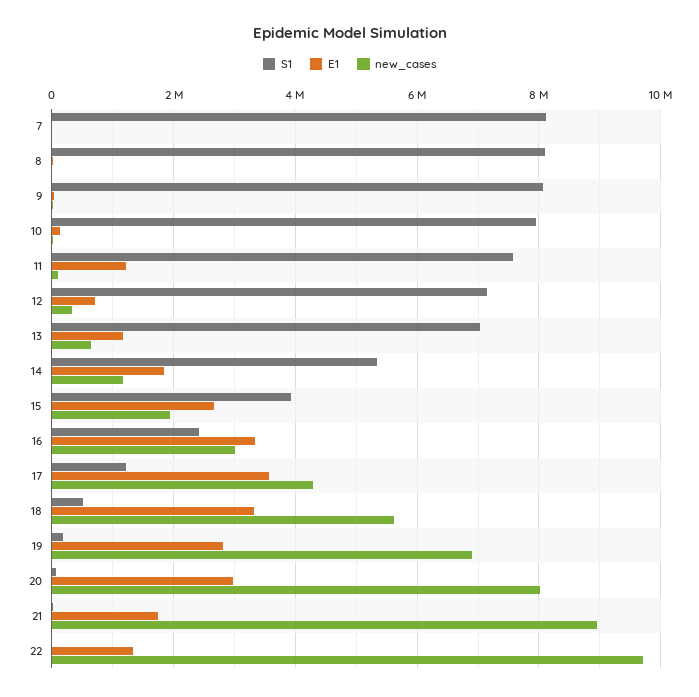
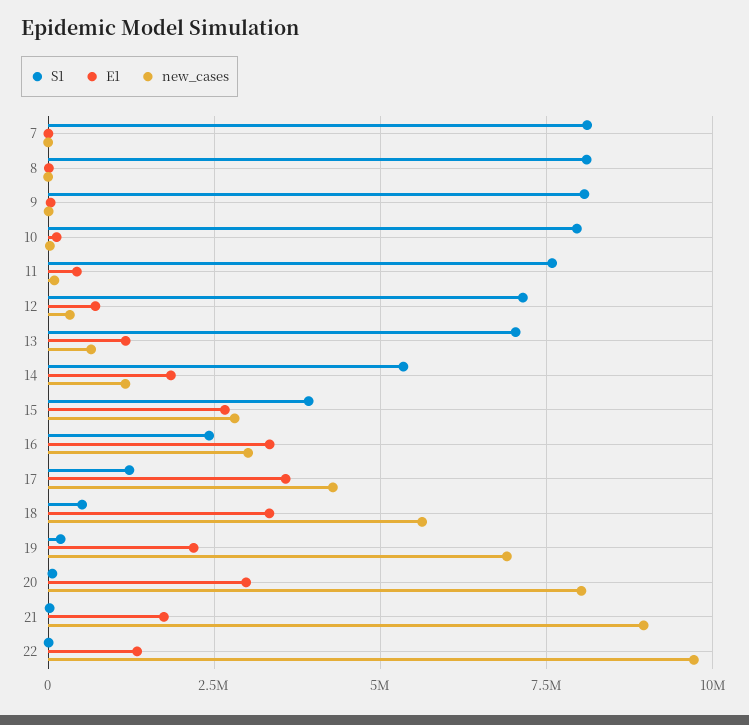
E1, 11: 1200000 -> 500000
new_cases, 15: 2000000 -> 2750000
E1, 19: 2800000 -> 2250000

